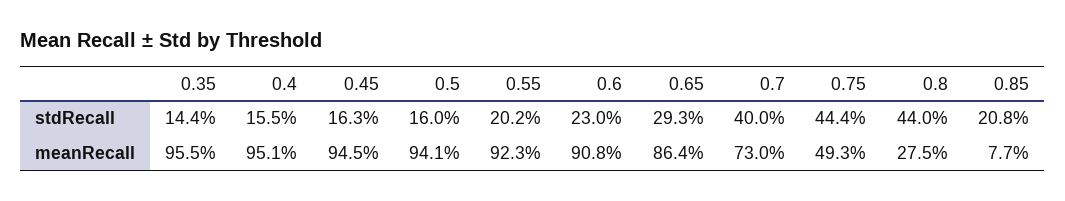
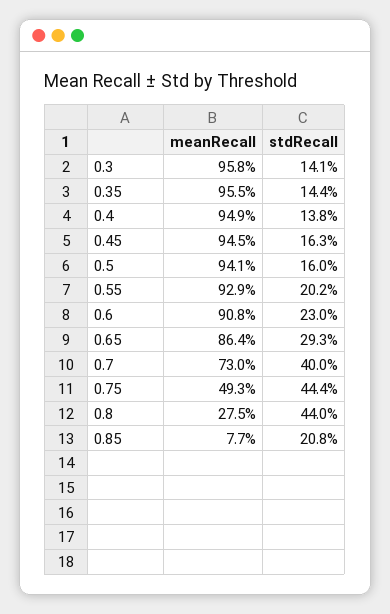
0.4, stdRecall: 15.5 -> 13.8
0.4, meanRecall: 95.1 -> 94.9
0.55, meanRecall: 92.3 -> 92.9
0.3, meanRecall: none -> 95.8
0.3, stdRecall: none -> 14.1

